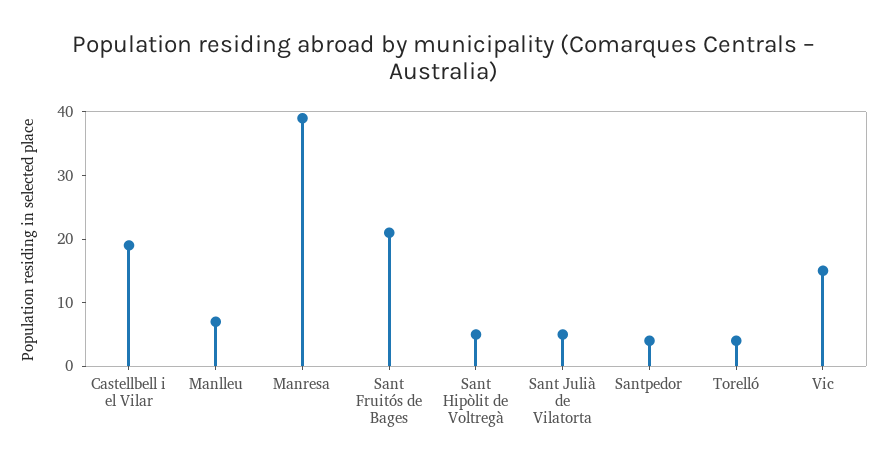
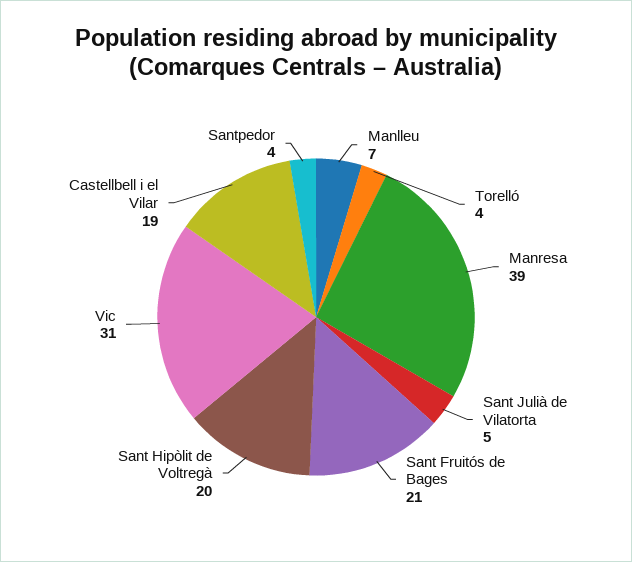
Sant Hipòlit de Voltregà: 5 -> 20
Vic: 15 -> 31

